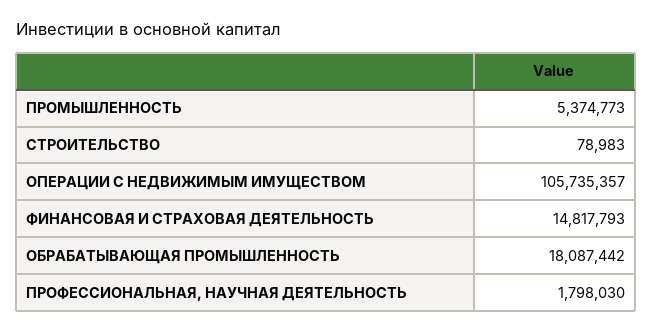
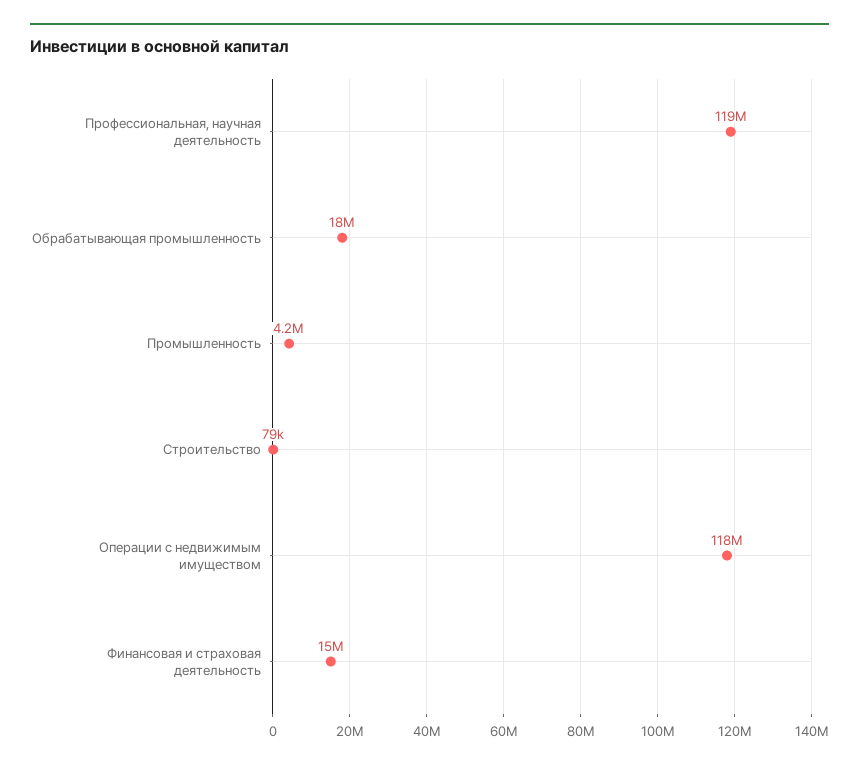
ПРОМЫШЛЕННОСТЬ: 5374773 -> 4200000
ОПЕРАЦИИ С НЕДВИЖИМЫМ ИМУЩЕСТВОМ: 105735357 -> 118000000
ПРОФЕССИОНАЛЬНАЯ, НАУЧНАЯ ДЕЯТЕЛЬНОСТЬ: 1798030 -> 119000000

